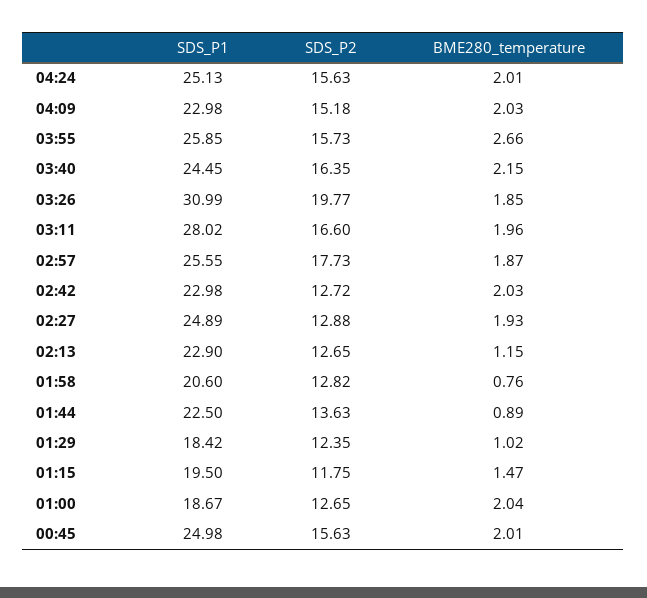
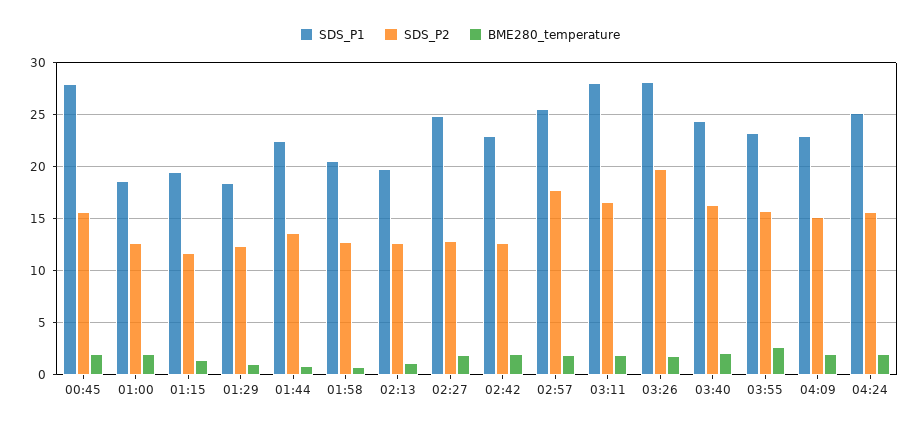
SDS_P1, 03:55: 25.85 -> 23
SDS_P1, 03:26: 30.99 -> 28
SDS_P1, 02:13: 22.9 -> 20
SDS_P1, 00:45: 24.98 -> 28

